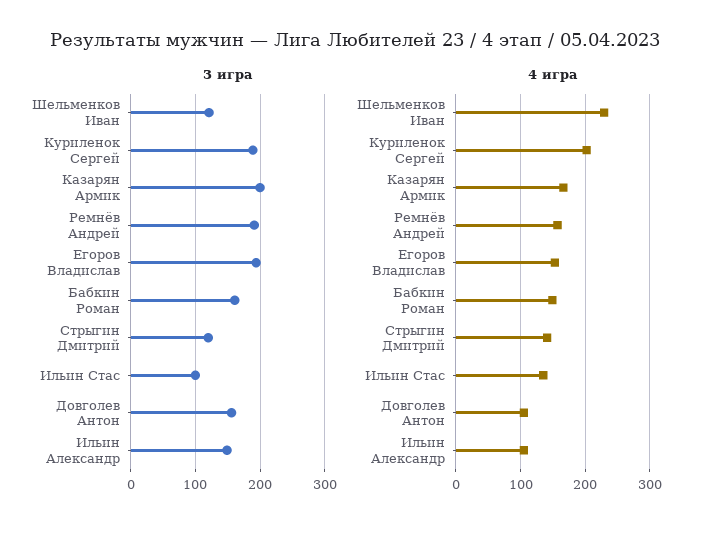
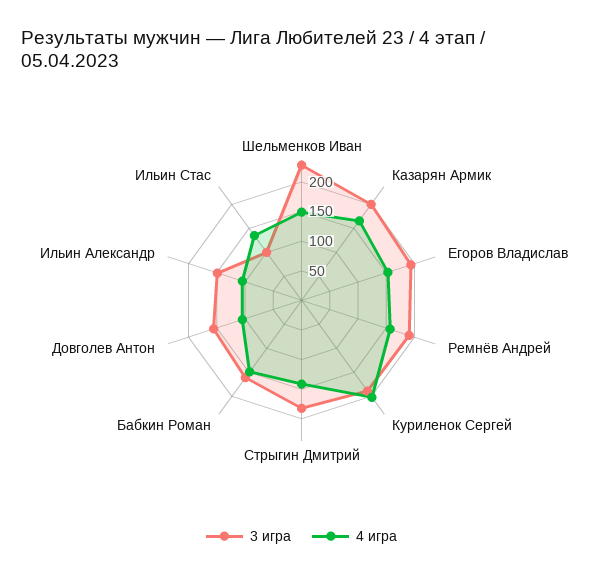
3 игра, Шельменков Иван: 120 -> 225
3 игра, Стрыгин Дмитрий: 120 -> 175
4 игра, Шельменков Иван: 230 -> 150

